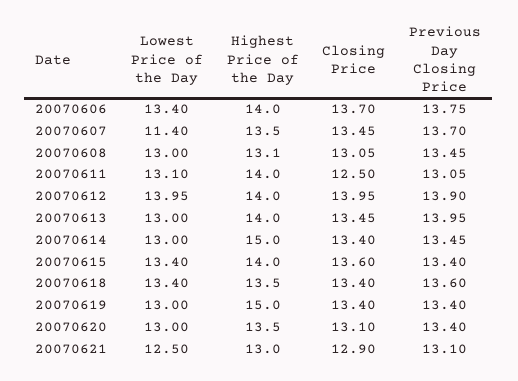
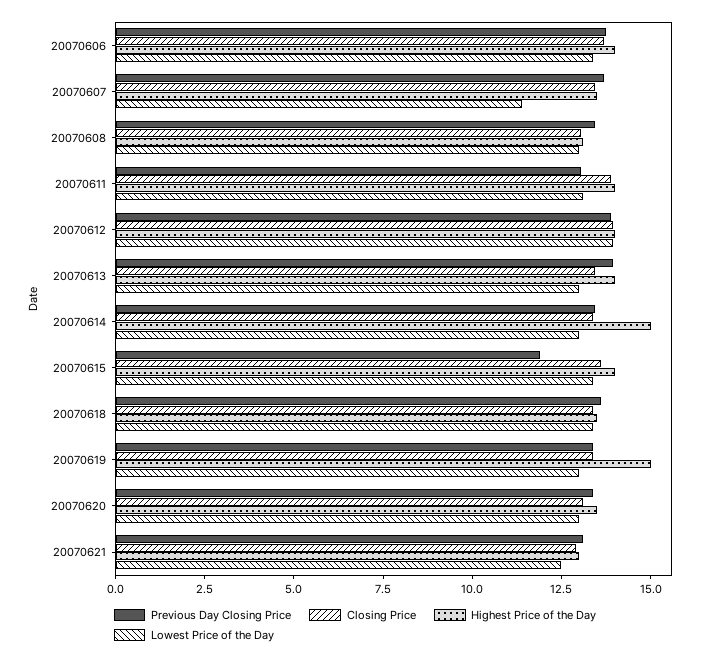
Closing Price, 20070611: 12.5 -> 14
Previous Day Closing Price, 20070615: 13.4 -> 12

